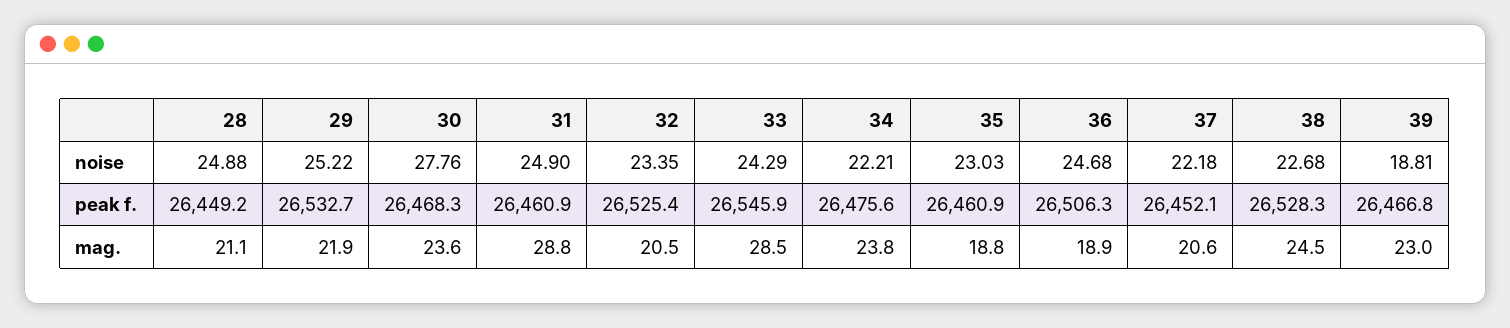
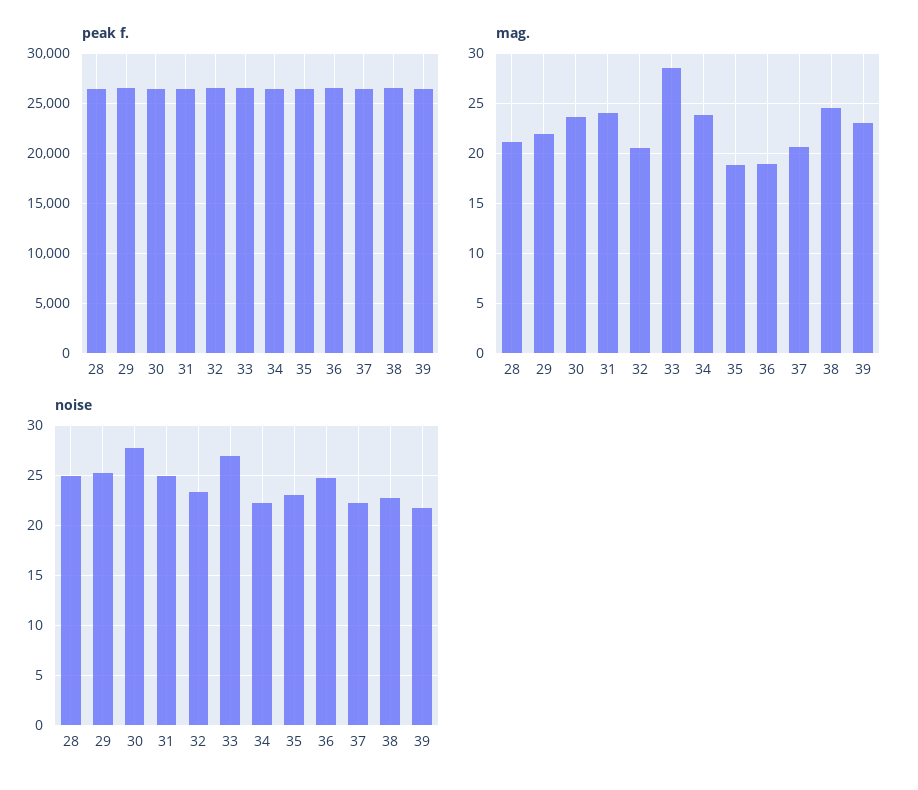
noise, 33: 24.29 -> 27
noise, 39: 18.81 -> 22
mag., 31: 28.8 -> 24

